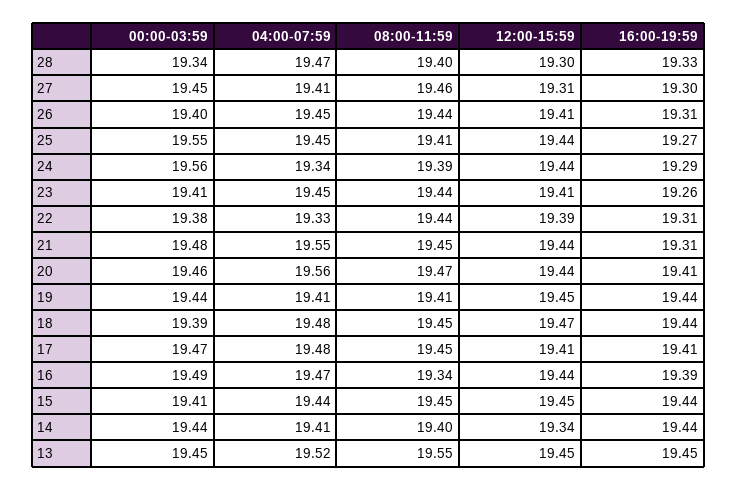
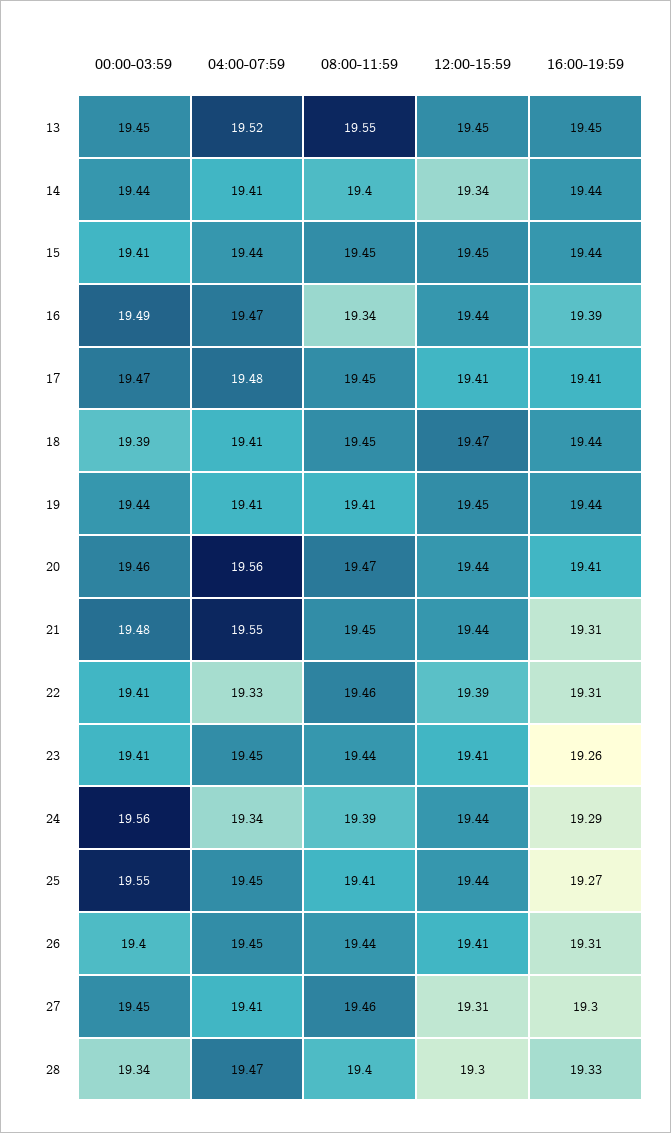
00:00-03:59, 22: 19.38 -> 19.41
08:00-11:59, 22: 19.44 -> 19.46
04:00-07:59, 18: 19.48 -> 19.41

